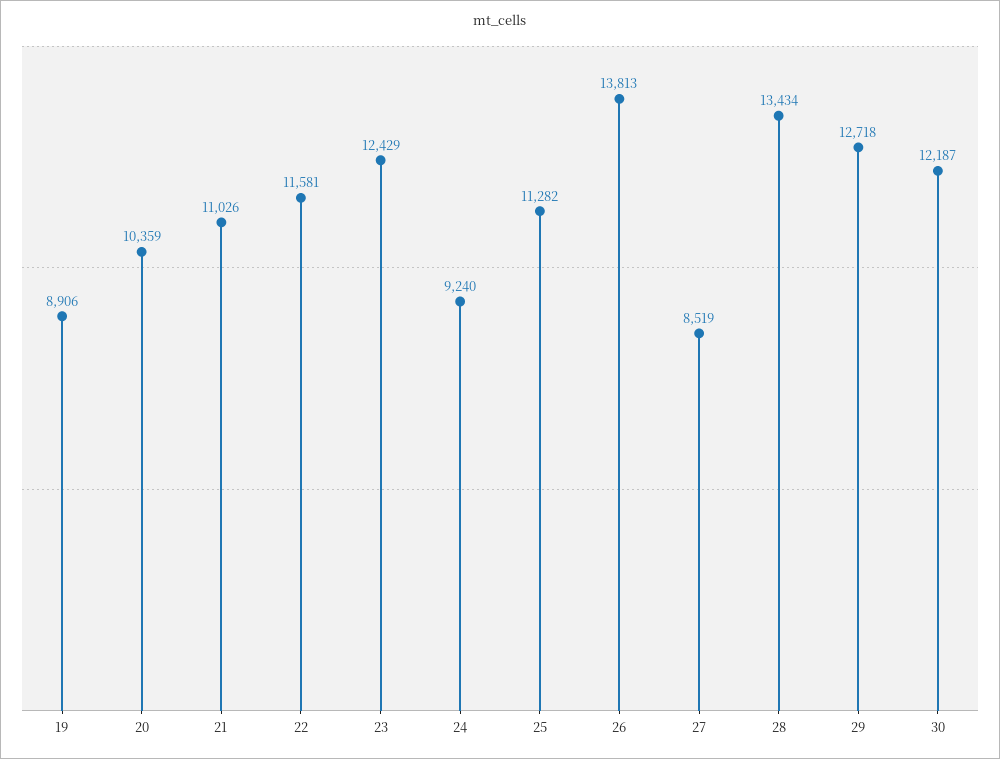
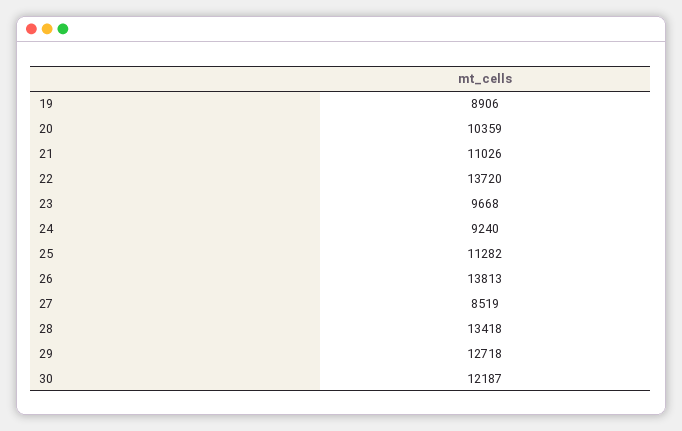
22: 11581 -> 13720
23: 12429 -> 9668
28: 13434 -> 13418

